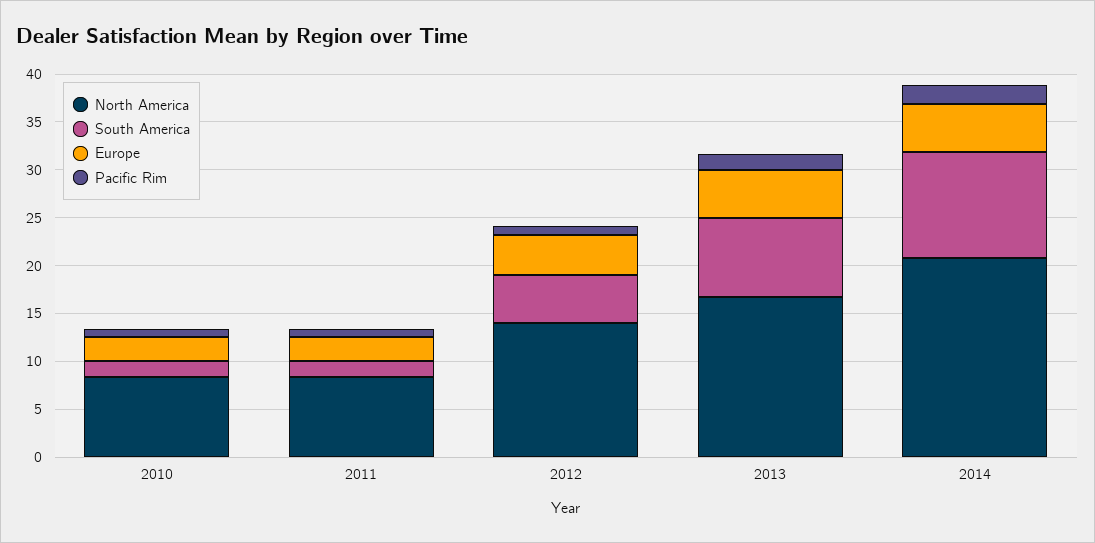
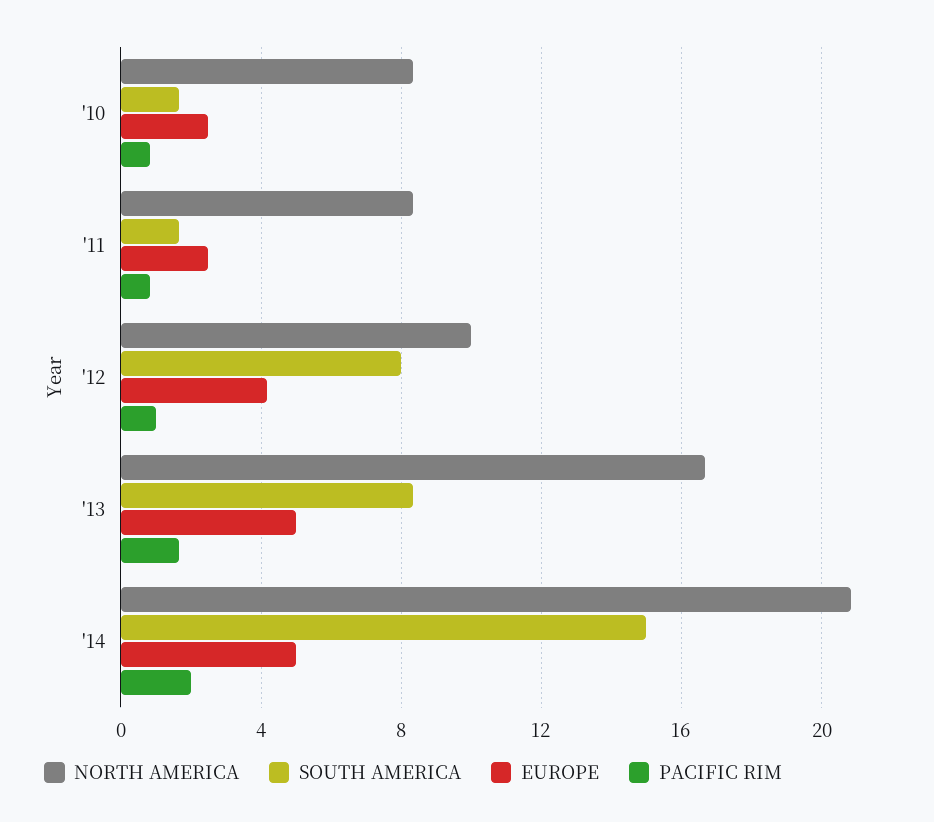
North America, 2012: 14 -> 10
South America, 2012: 5 -> 8
South America, 2014: 11 -> 15

